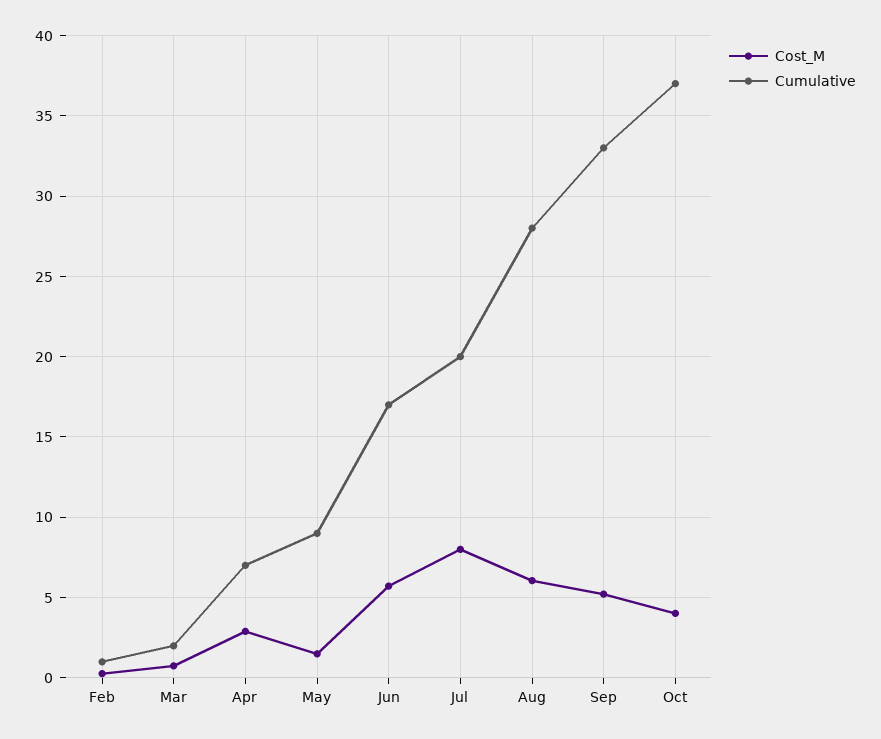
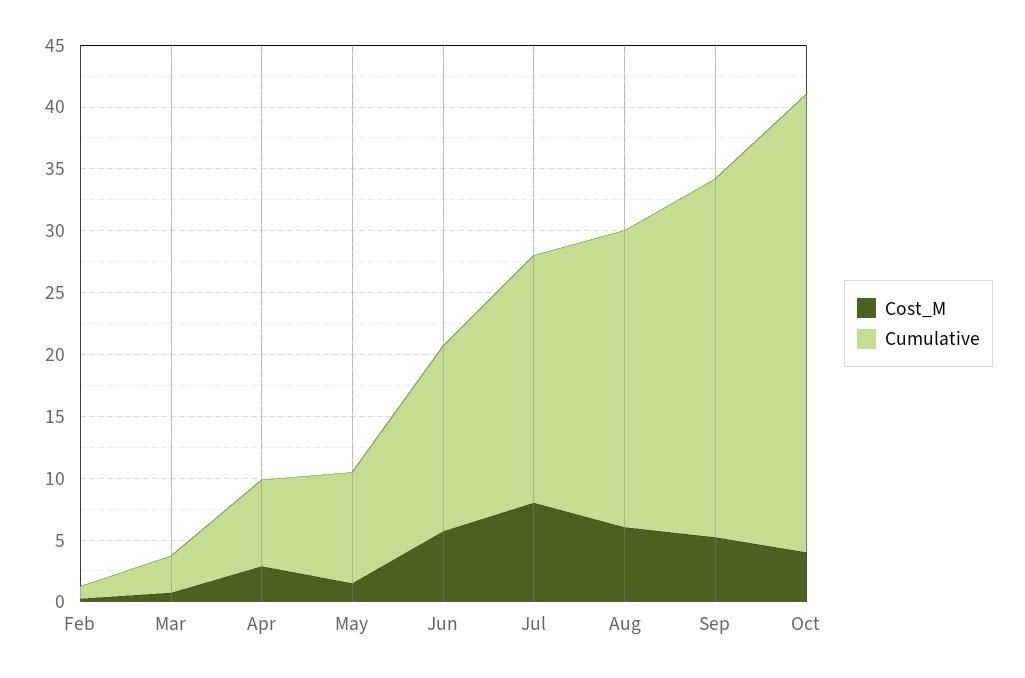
Cumulative, Mar: 2 -> 3
Cumulative, Jun: 17 -> 15
Cumulative, Aug: 28 -> 24
Cumulative, Sep: 33 -> 29

